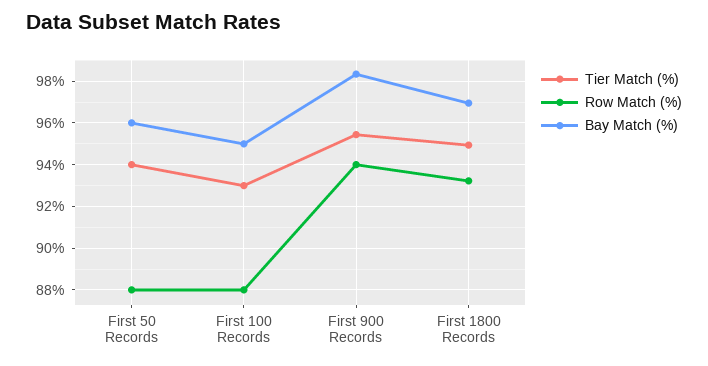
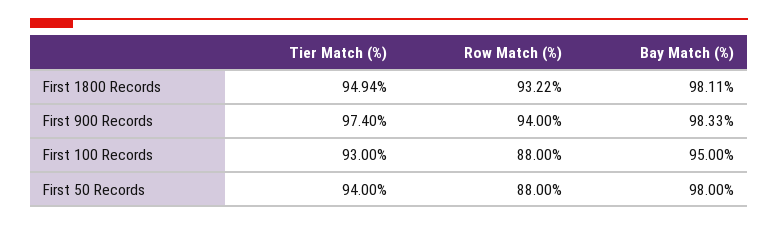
Bay Match (%), First 50 Records: 96 -> 98
Tier Match (%), First 900 Records: 95.5 -> 97.4
Bay Match (%), First 1800 Records: 97 -> 98.11

